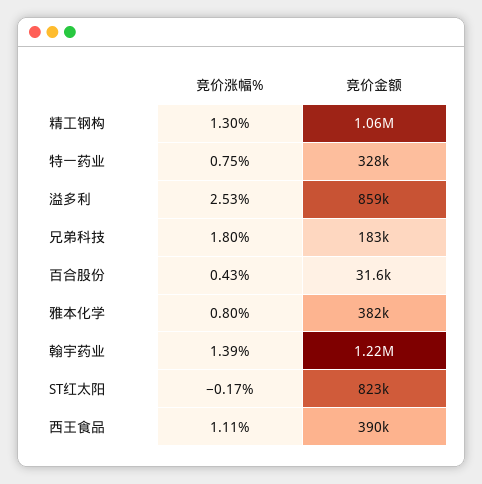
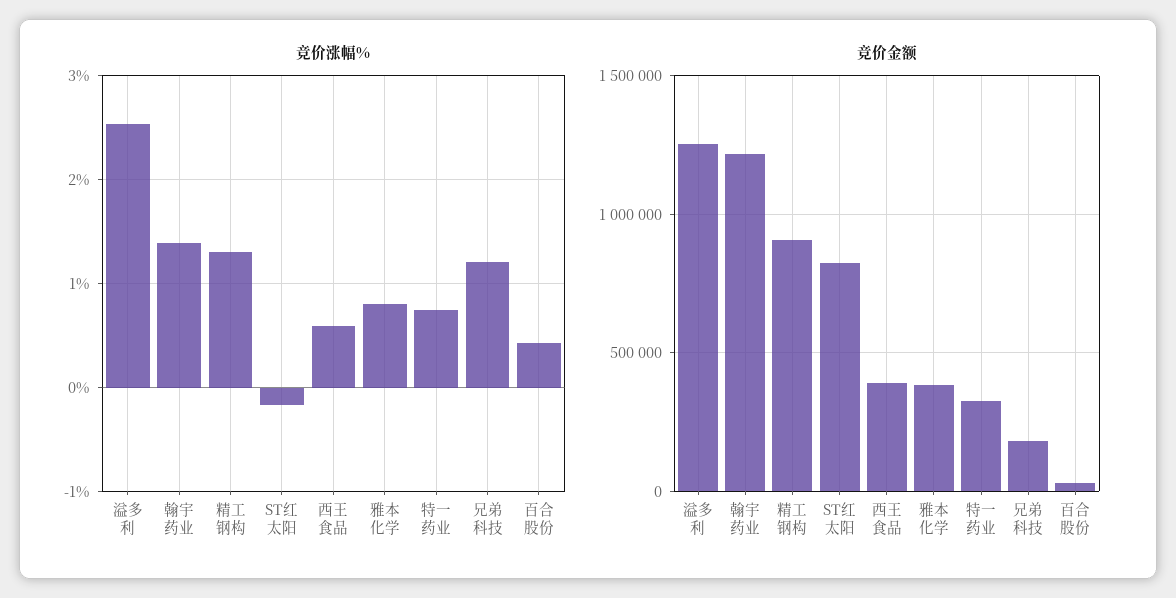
竞价金额, 精工钢构: 1060000 -> 900000
竞价金额, 溢多利: 859000 -> 1250000
竞价涨幅%, 兄弟科技: 1.8 -> 1.2
竞价涨幅%, 西王食品: 1.11 -> 0.6

